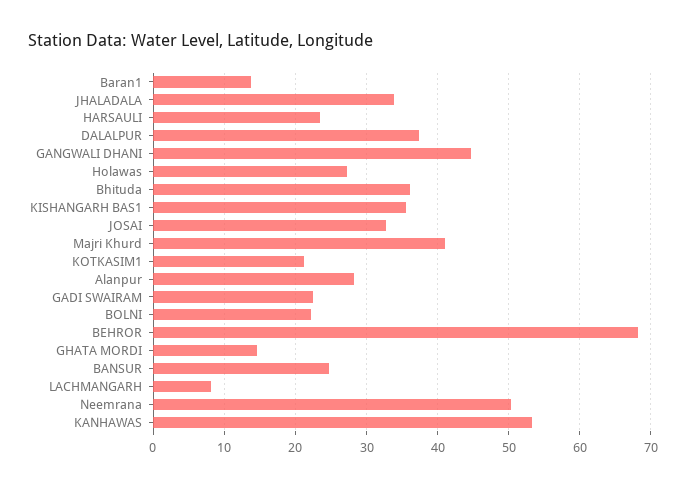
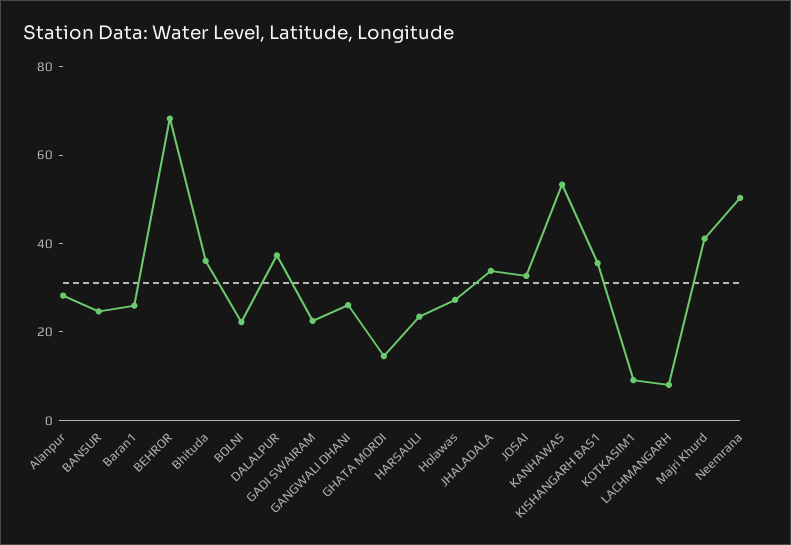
Baran1: 14 -> 25
GANGWALI DHANI: 45 -> 25
KOTKASIM1: 21 -> 10

